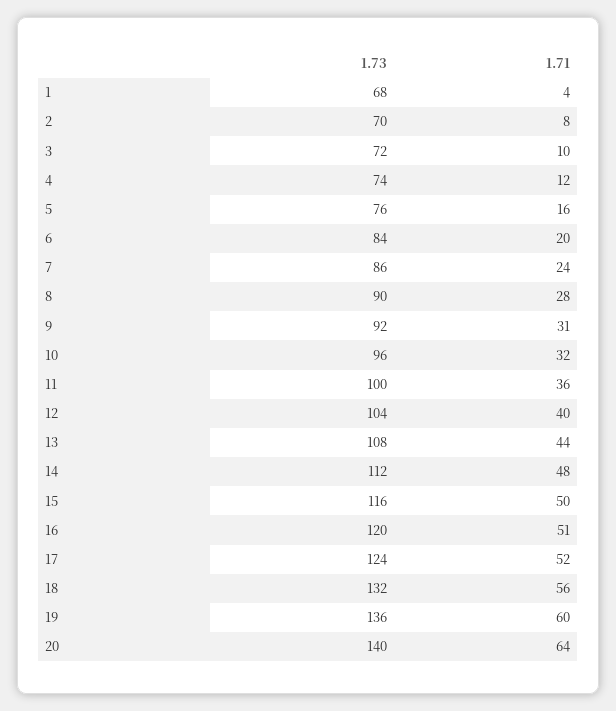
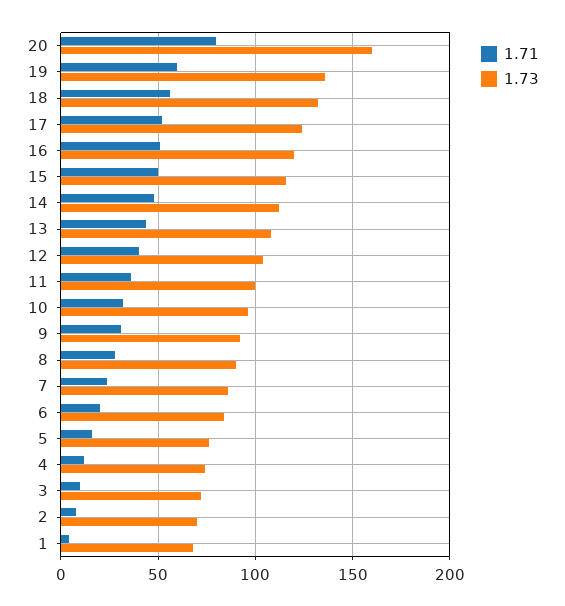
1.73, 20: 140 -> 160
1.71, 20: 64 -> 80

